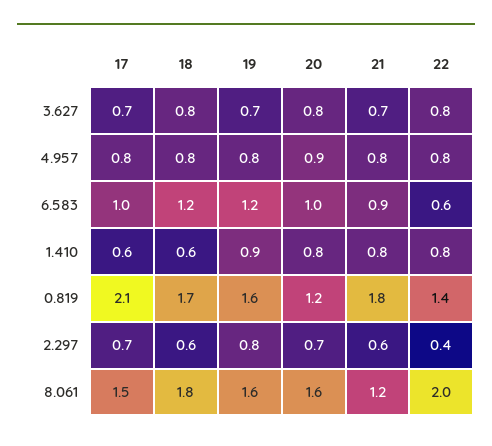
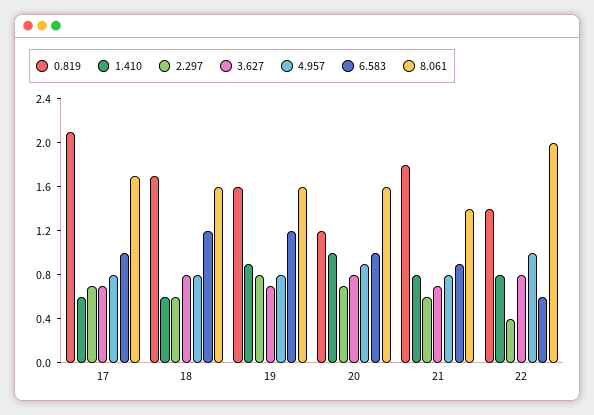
4.957, 22: 0.8 -> 1
1.410, 20: 0.8 -> 1
8.061, 17: 1.5 -> 1.7
8.061, 18: 1.8 -> 1.6
8.061, 21: 1.2 -> 1.4

